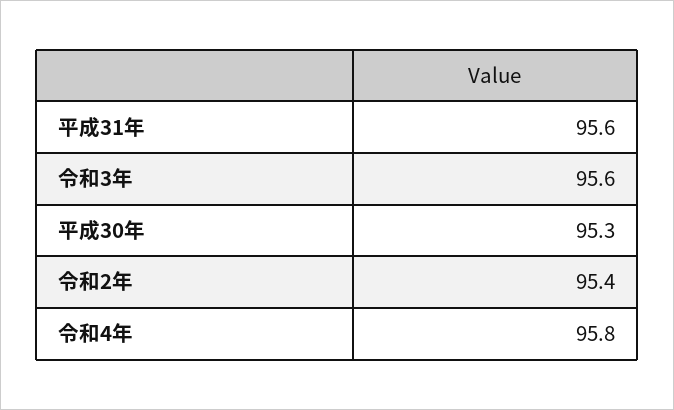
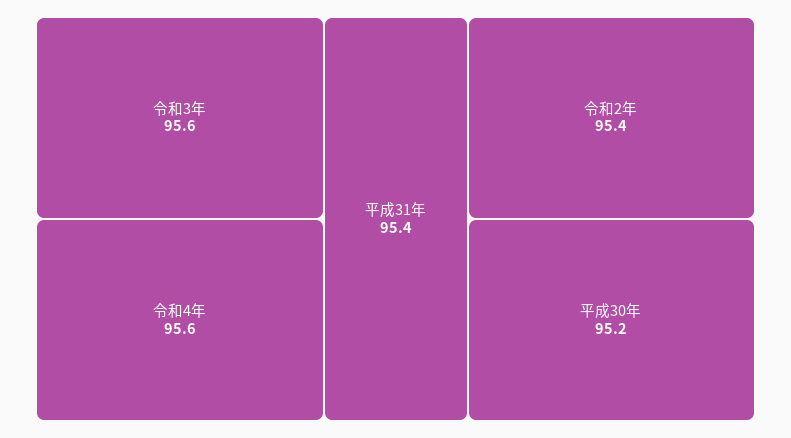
平成31年: 95.6 -> 95.4
平成30年: 95.3 -> 95.2
令和4年: 95.8 -> 95.6

